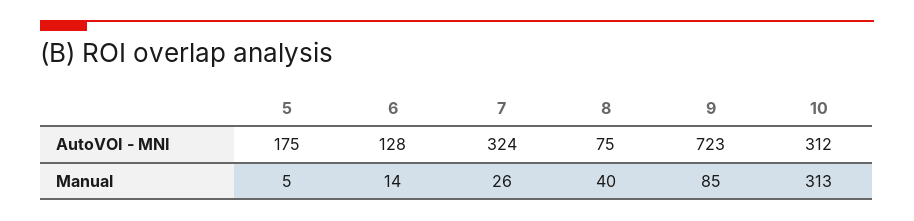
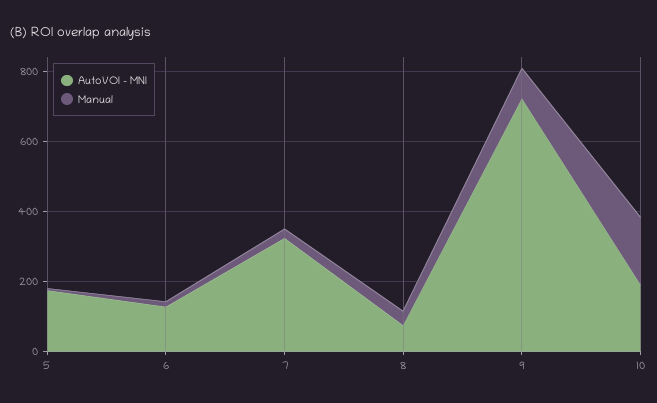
AutoVOI - MNI, 10: 312 -> 200
Manual, 10: 313 -> 200

